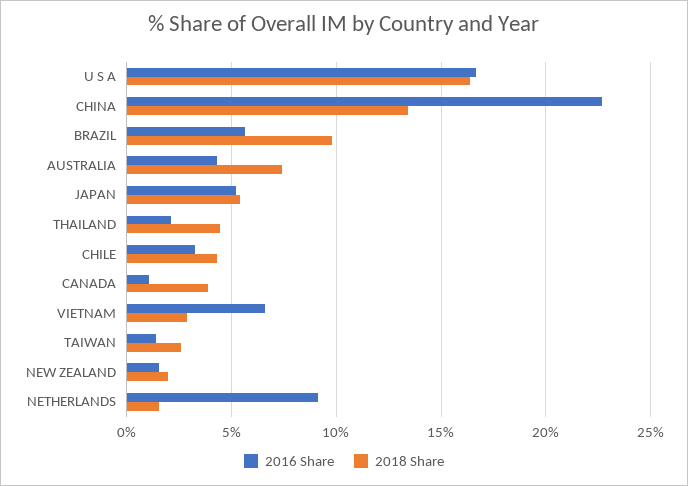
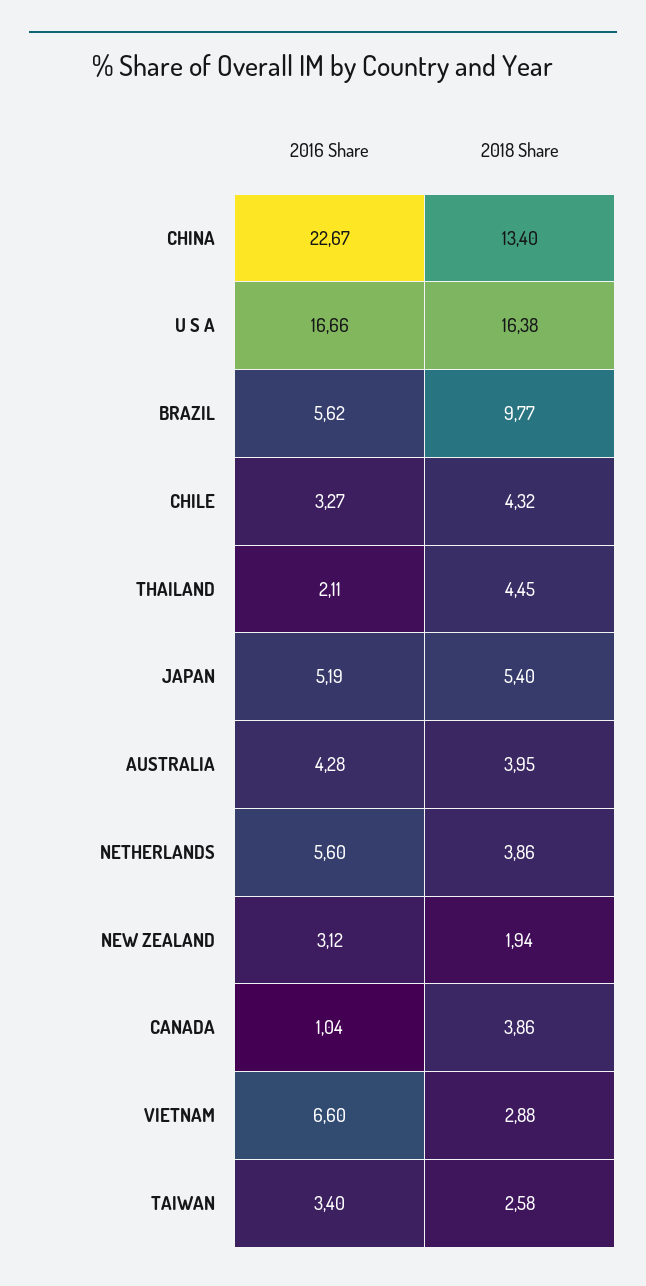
2018 Share, AUSTRALIA: 7.5 -> 3.95
2016 Share, TAIWAN: 1.5 -> 3.4
2016 Share, NEW ZEALAND: 1.5 -> 3.12
2016 Share, NETHERLANDS: 9 -> 5.6
2018 Share, NETHERLANDS: 1.5 -> 3.86

